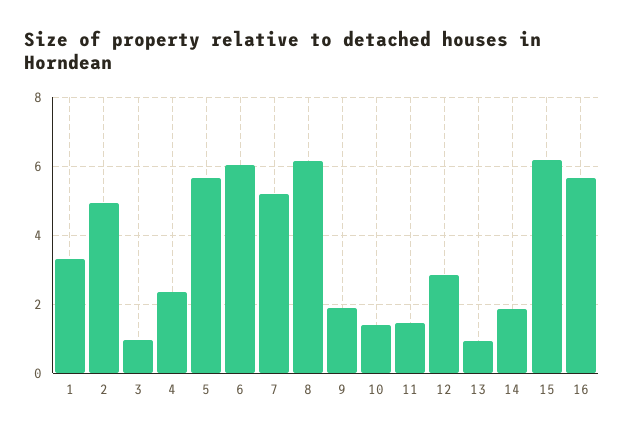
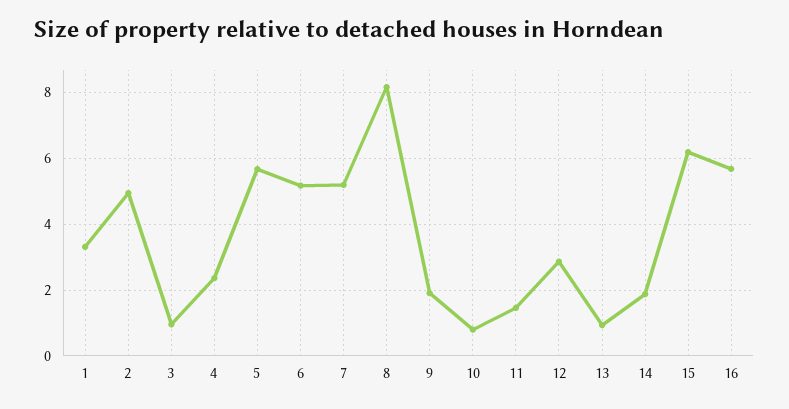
6: 6 -> 5.2
8: 6.2 -> 8.2
10: 1.4 -> 0.8

